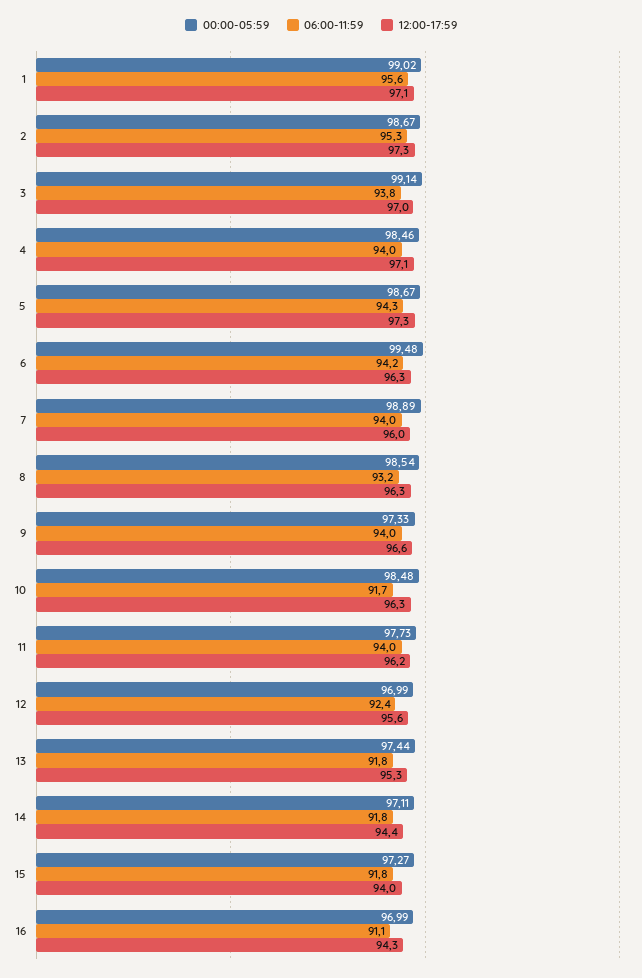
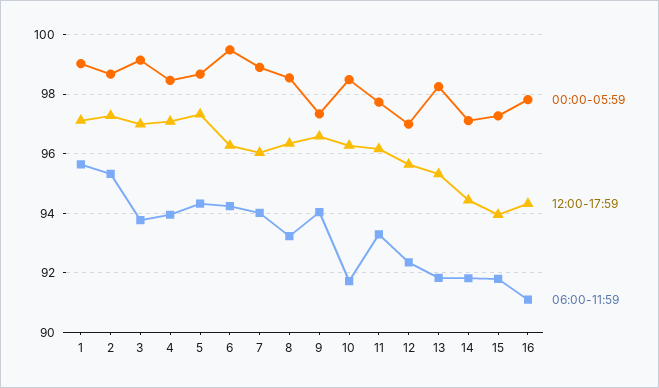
06:00-11:59, 11: 94 -> 93.25
00:00-05:59, 13: 97.44 -> 98.25
00:00-05:59, 16: 96.99 -> 97.75

